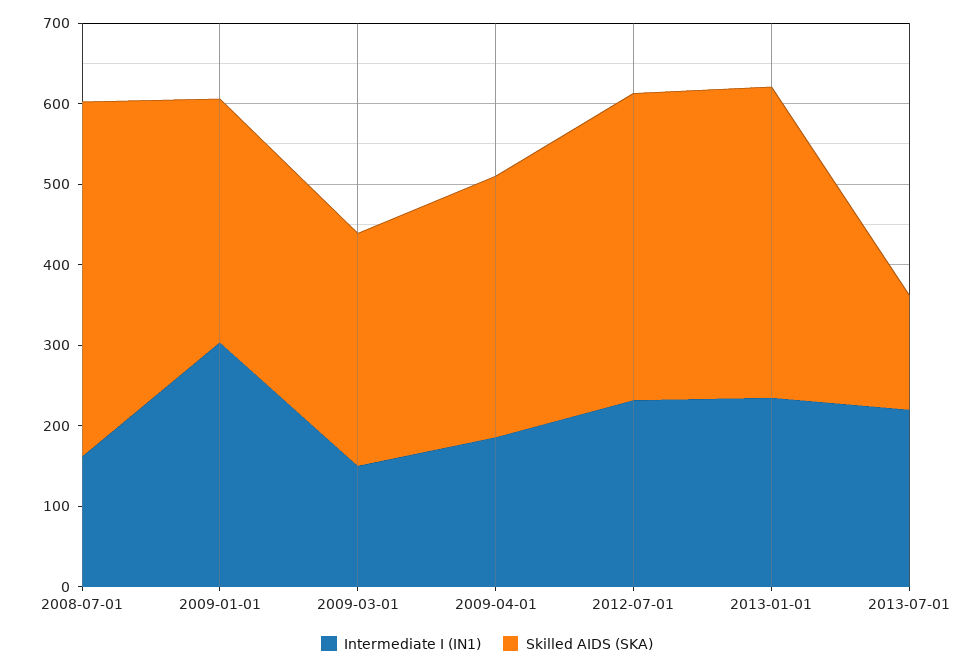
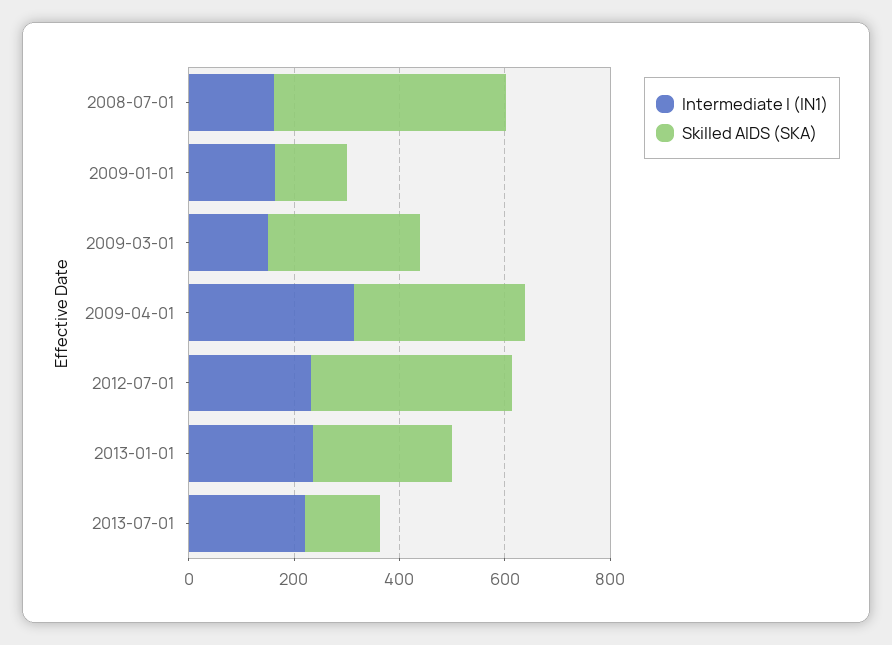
Intermediate I (IN1), 2009-01-01: 300 -> 150
Skilled AIDS (SKA), 2009-01-01: 300 -> 150
Intermediate I (IN1), 2009-04-01: 180 -> 300
Skilled AIDS (SKA), 2013-01-01: 380 -> 250

